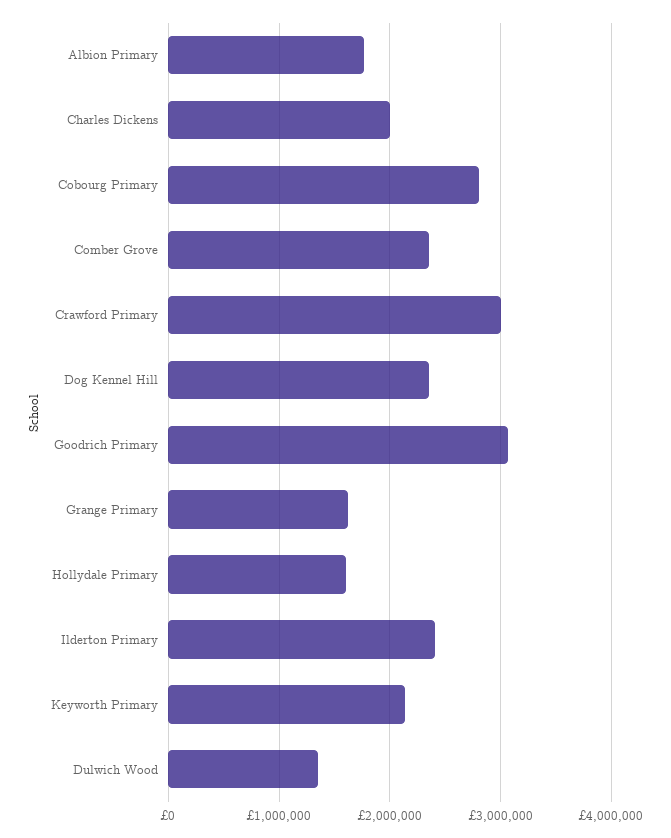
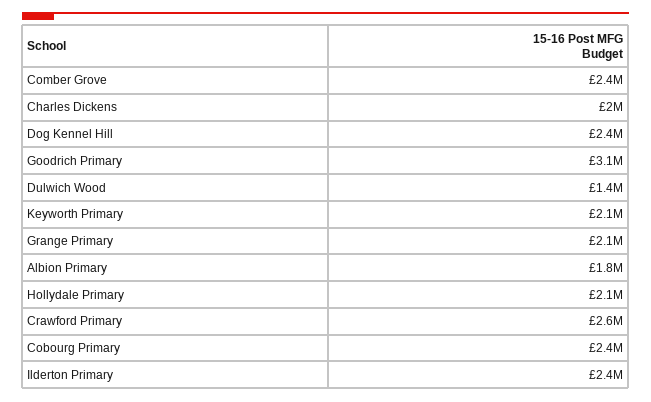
Cobourg Primary: 2800000 -> 2400000
Crawford Primary: 3000000 -> 2600000
Grange Primary: 1600000 -> 2100000
Hollydale Primary: 1600000 -> 2100000

